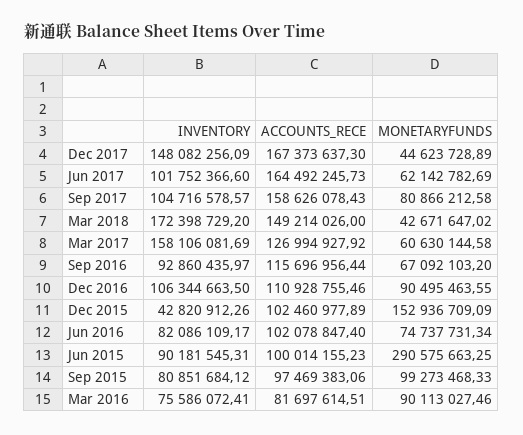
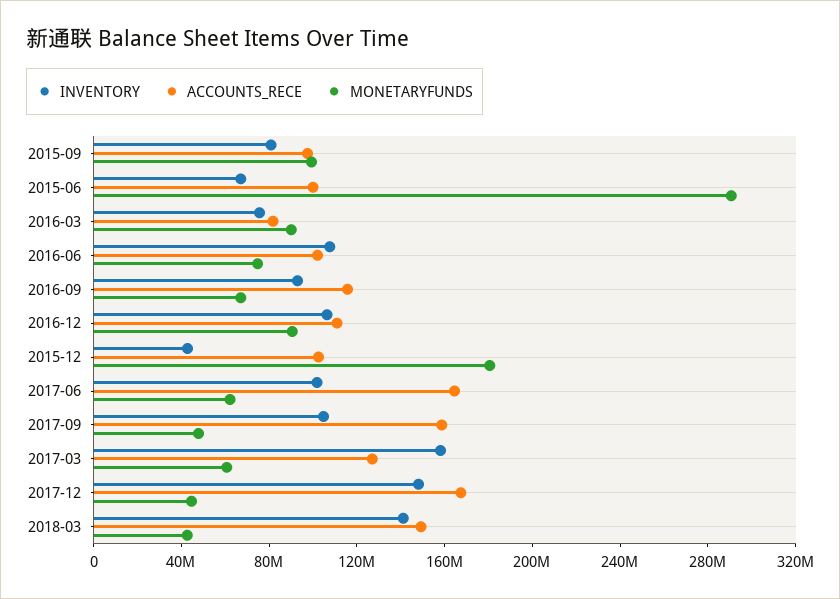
MONETARYFUNDS, Sep 2017: 80866212.58 -> 50000000
INVENTORY, Mar 2018: 172398729.2 -> 140000000
MONETARYFUNDS, Dec 2015: 152936709.09 -> 180000000
INVENTORY, Jun 2016: 82086109.17 -> 110000000
INVENTORY, Jun 2015: 90181545.31 -> 70000000

